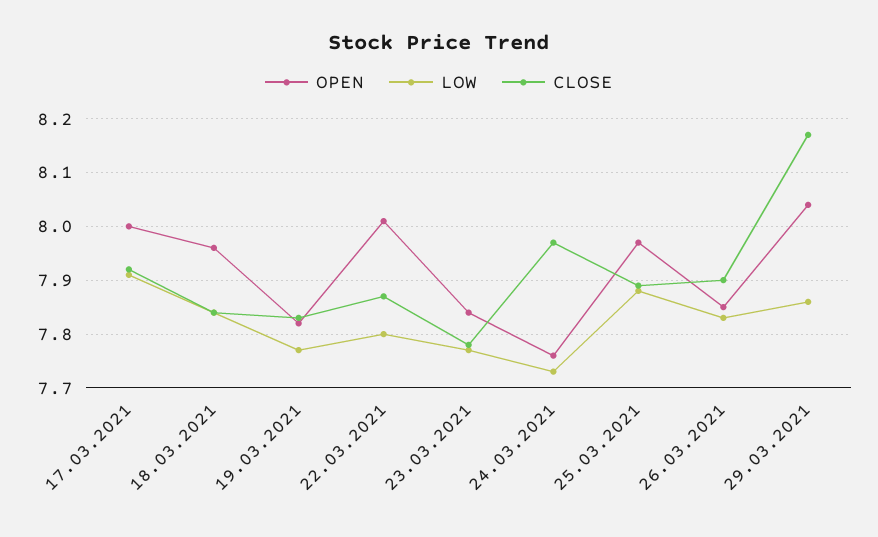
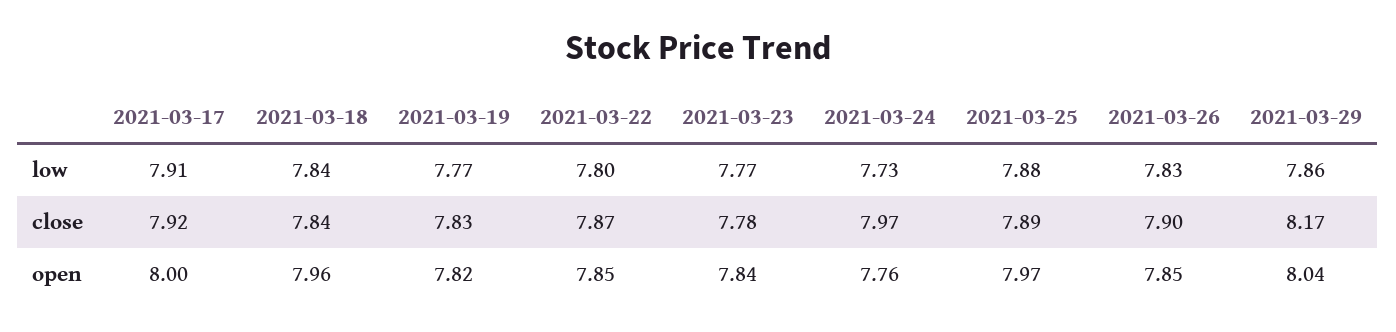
OPEN, 22.03.2021: 8 -> 7.85

